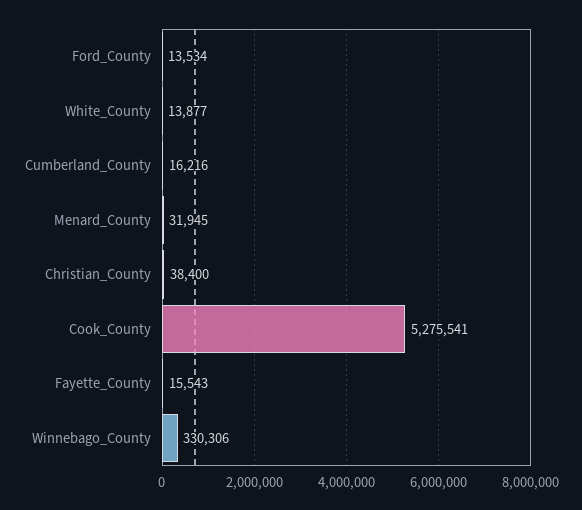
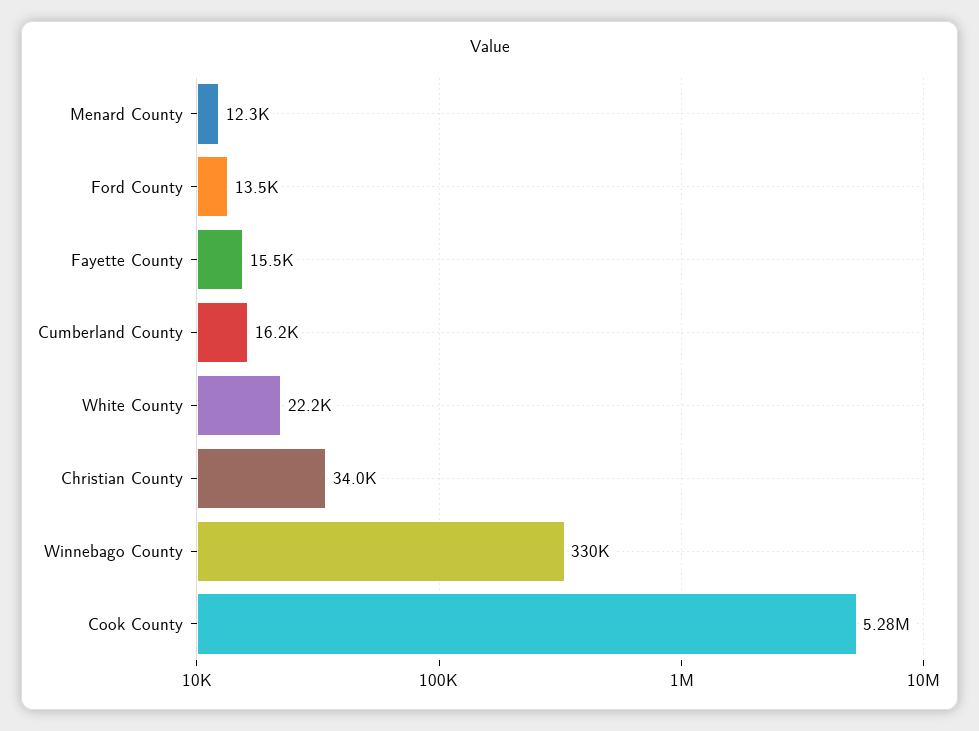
White_County: 13877 -> 22200
Menard_County: 31945 -> 12300
Christian_County: 38400 -> 34000

